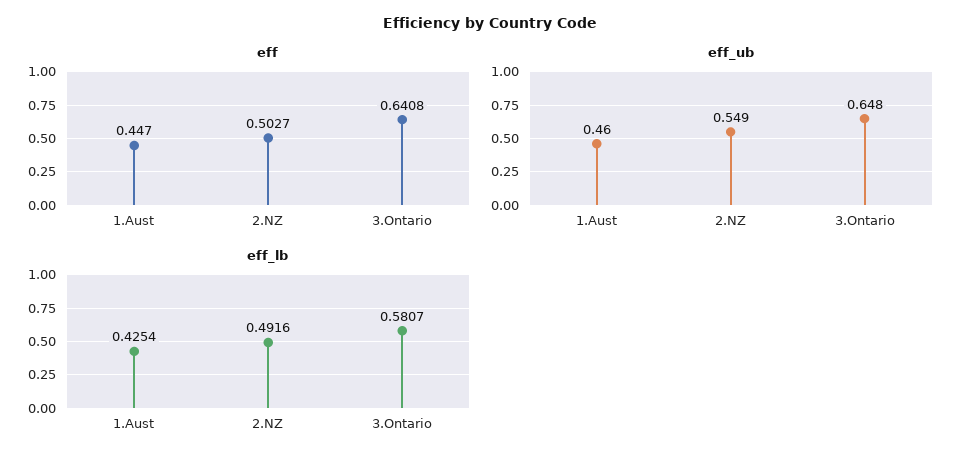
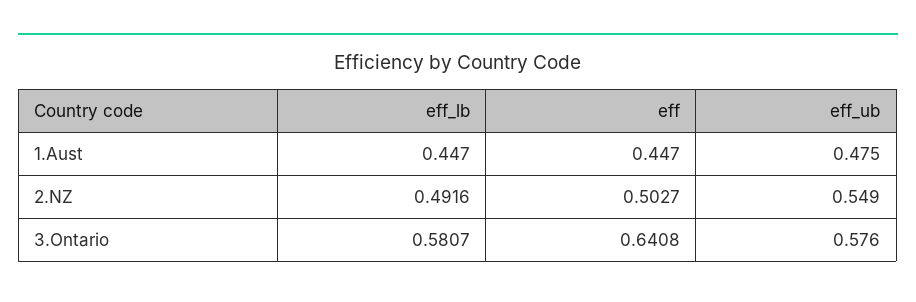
eff_ub, 1.Aust: 0.46 -> 0.475
eff_ub, 3.Ontario: 0.648 -> 0.576
eff_lb, 1.Aust: 0.4254 -> 0.447

